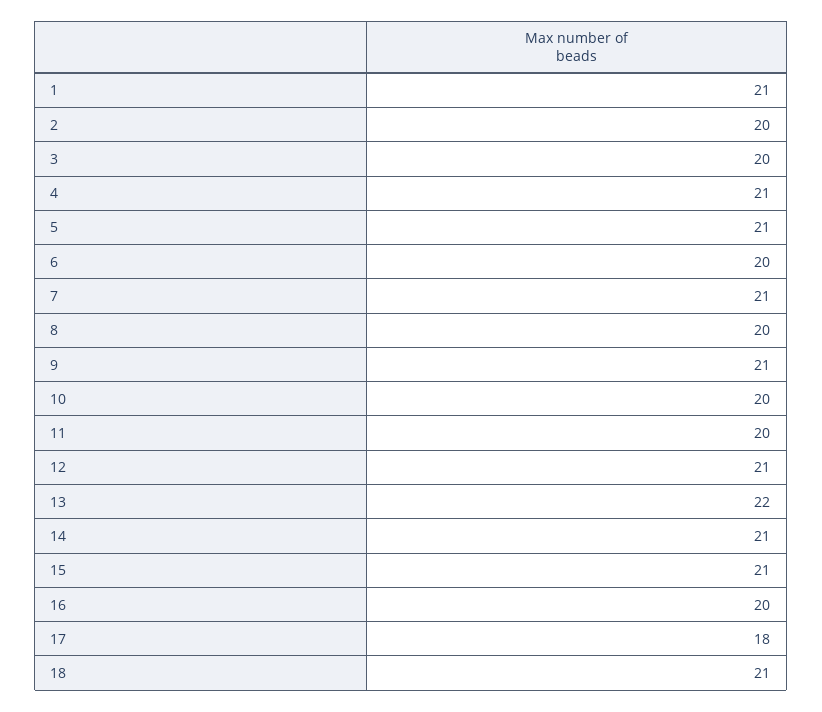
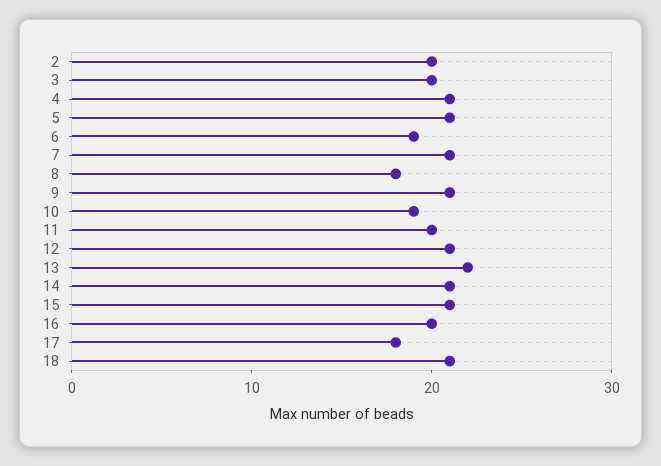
1: 21 -> none
6: 20 -> 19
8: 20 -> 18
10: 20 -> 19

